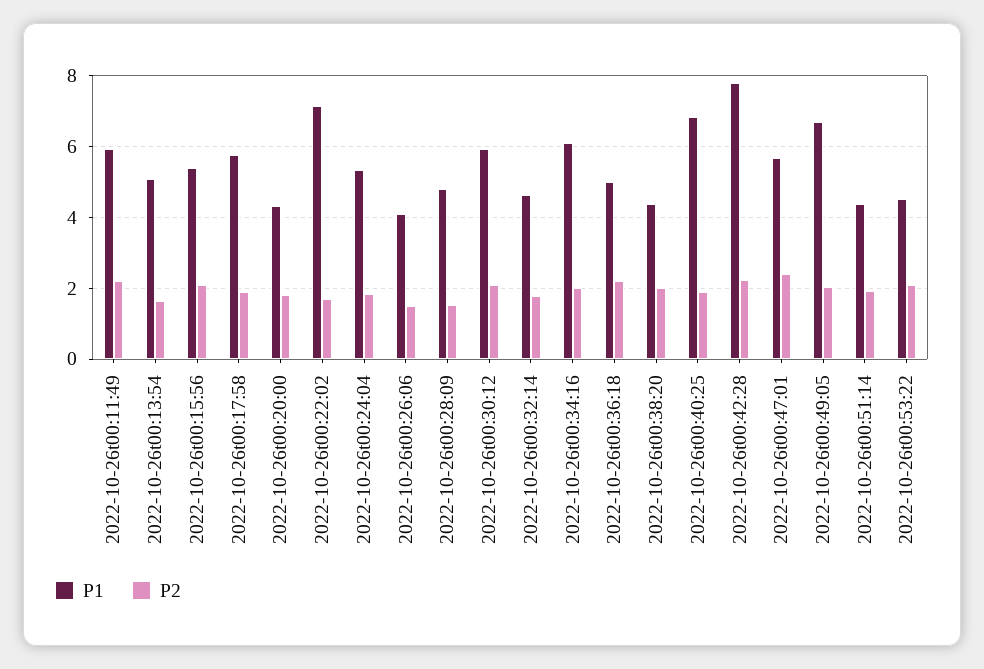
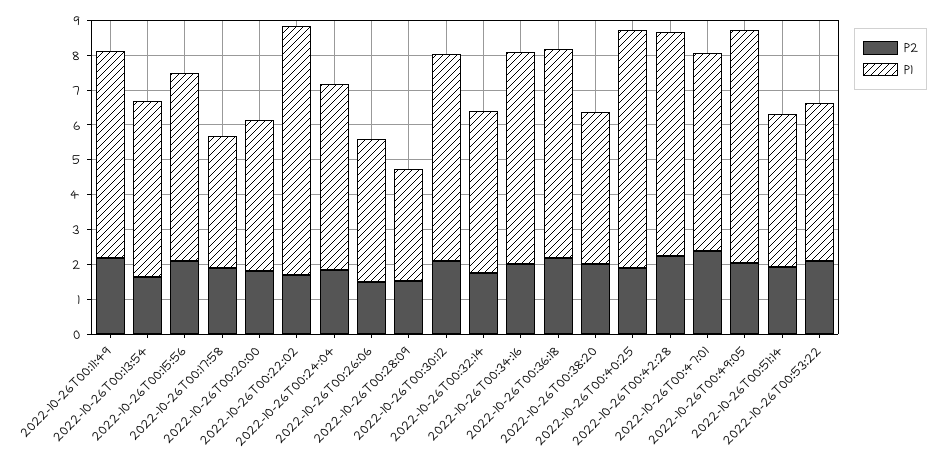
P1, 2022-10-26t00:17:58: 5.8 -> 3.75
P1, 2022-10-26t00:28:09: 4.8 -> 3.25
P1, 2022-10-26t00:36:18: 5 -> 6
P1, 2022-10-26t00:42:28: 7.8 -> 6.5

